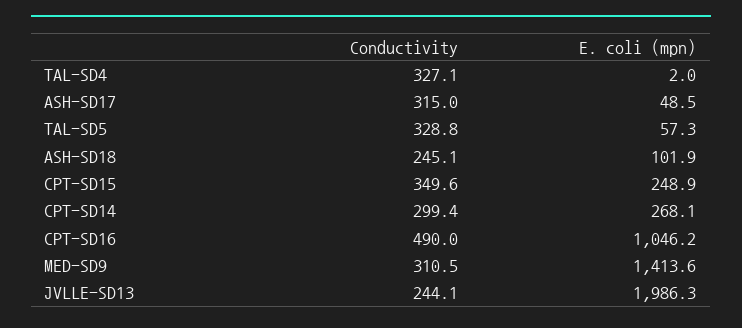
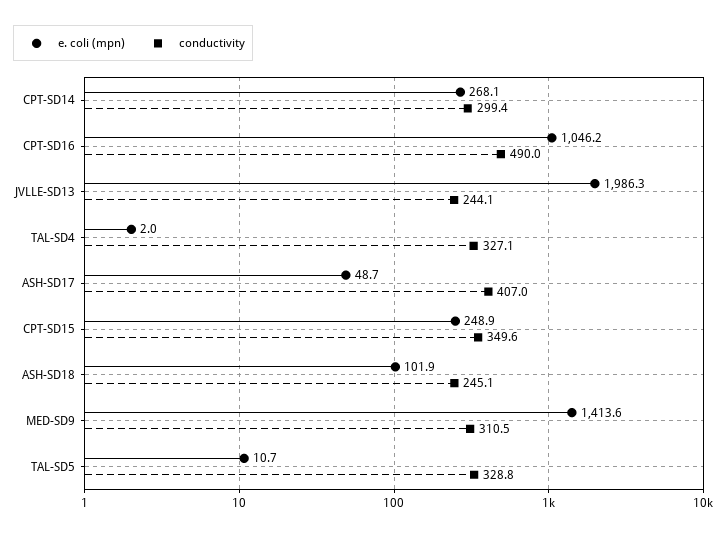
Conductivity, ASH-SD17: 315 -> 407
E. coli (mpn), ASH-SD17: 48.5 -> 48.7
E. coli (mpn), TAL-SD5: 57.3 -> 10.7

